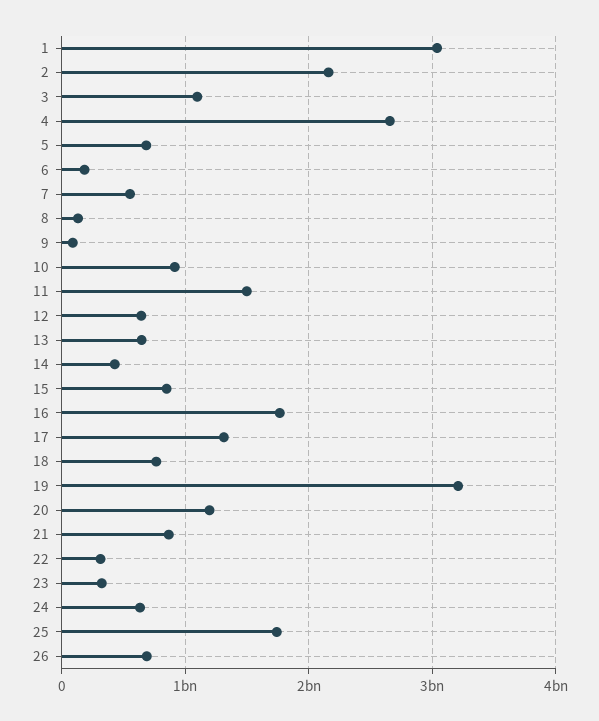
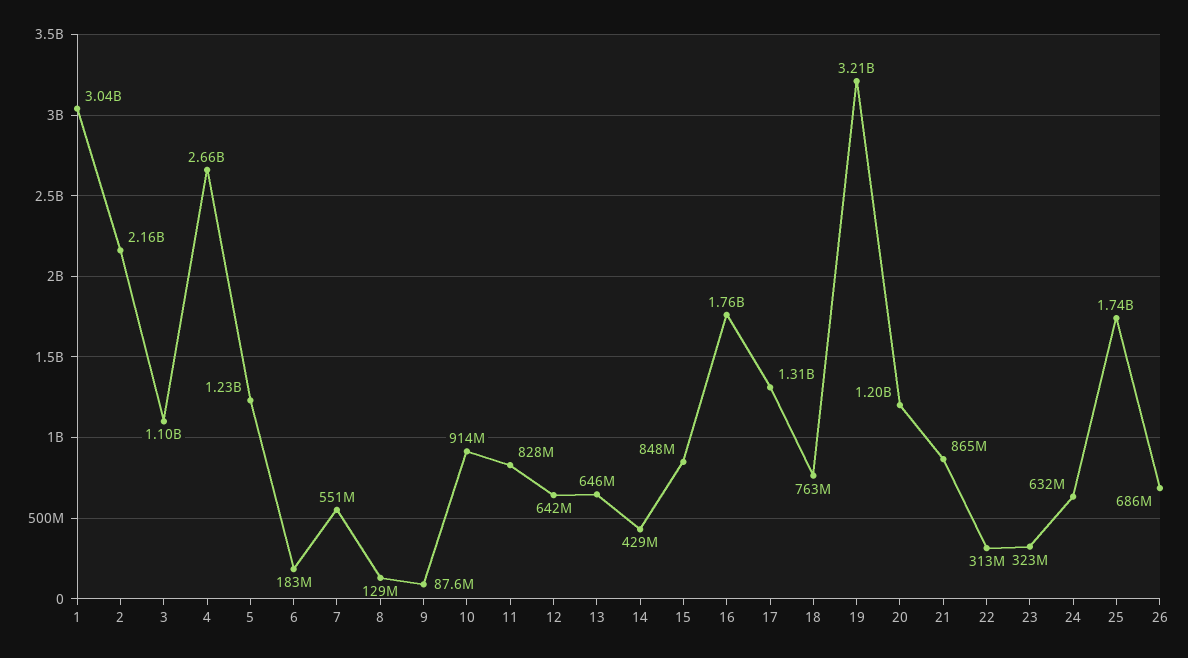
5: 700000000 -> 1230000000
11: 1500000000 -> 828000000

